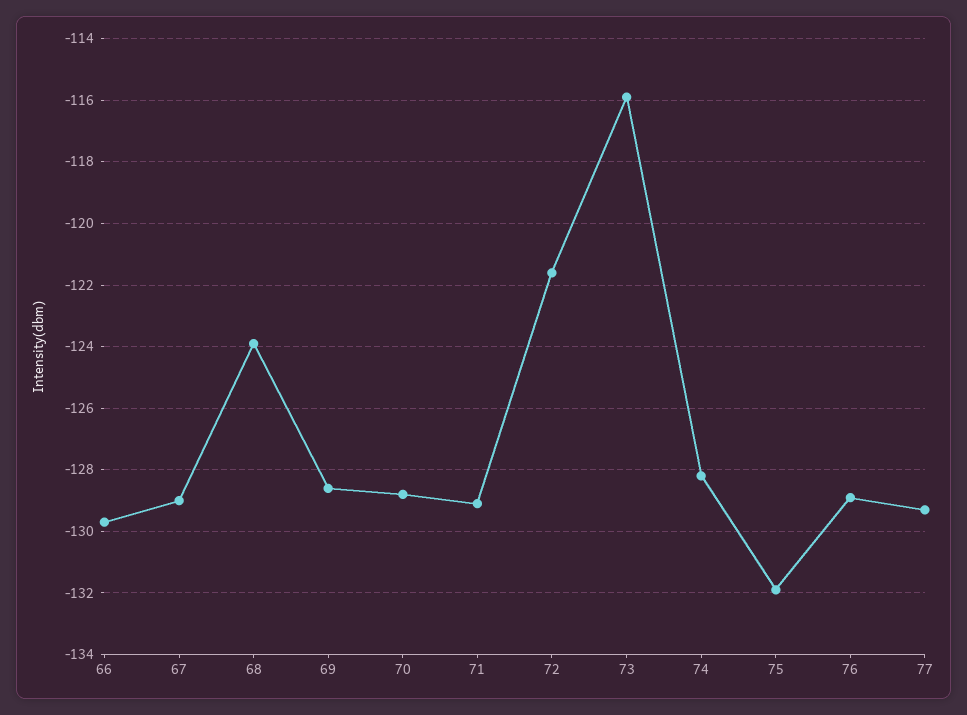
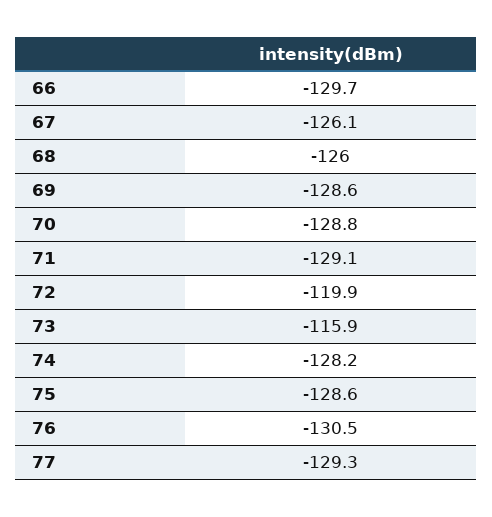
67: -129 -> -126.1
68: -124 -> -126
72: -121.5 -> -119.9
75: -132 -> -128.6
76: -129 -> -130.5

